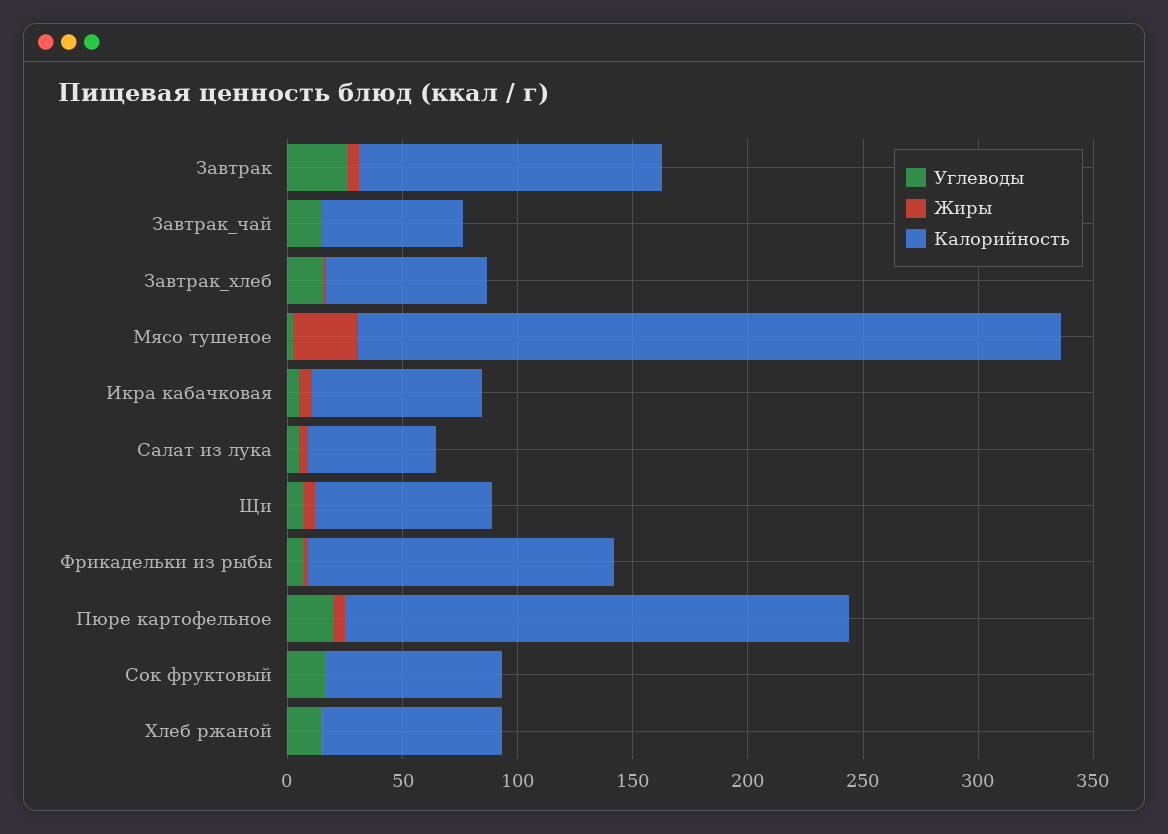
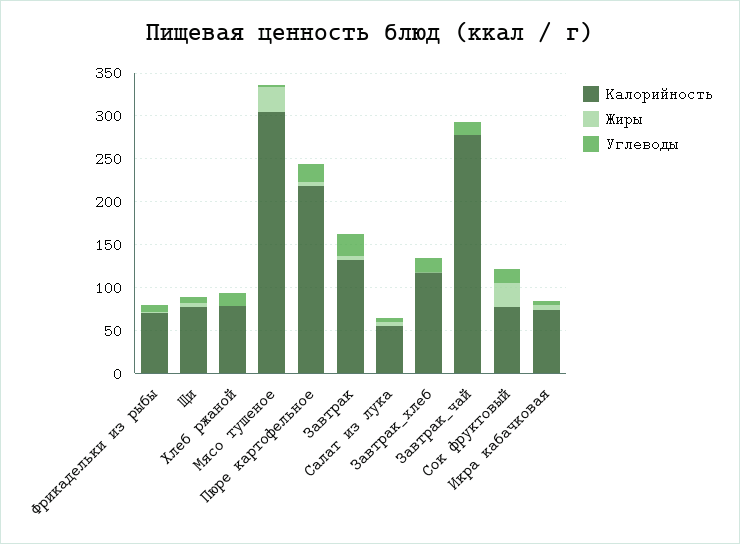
Калорийность, Завтрак_чай: 60 -> 280
Калорийность, Завтрак_хлеб: 70 -> 120
Калорийность, Фрикадельки из рыбы: 130 -> 70
Жиры, Сок фруктовый: 0 -> 30

